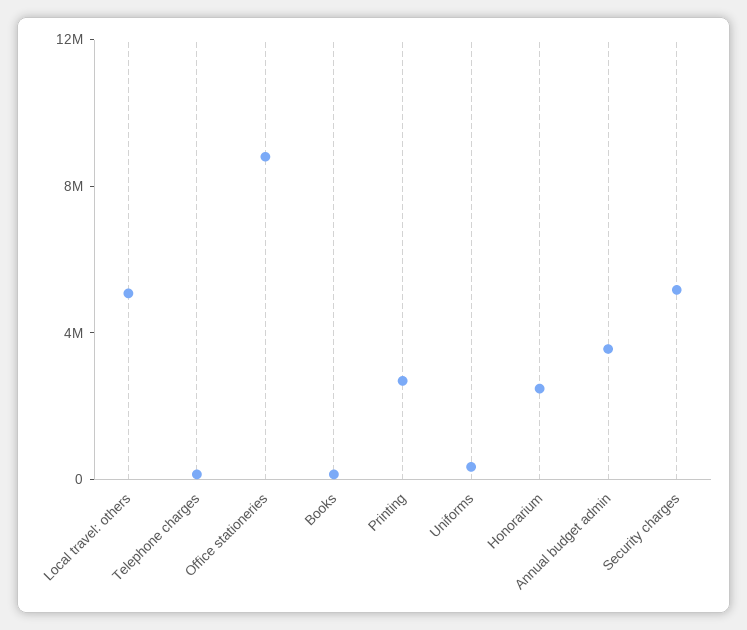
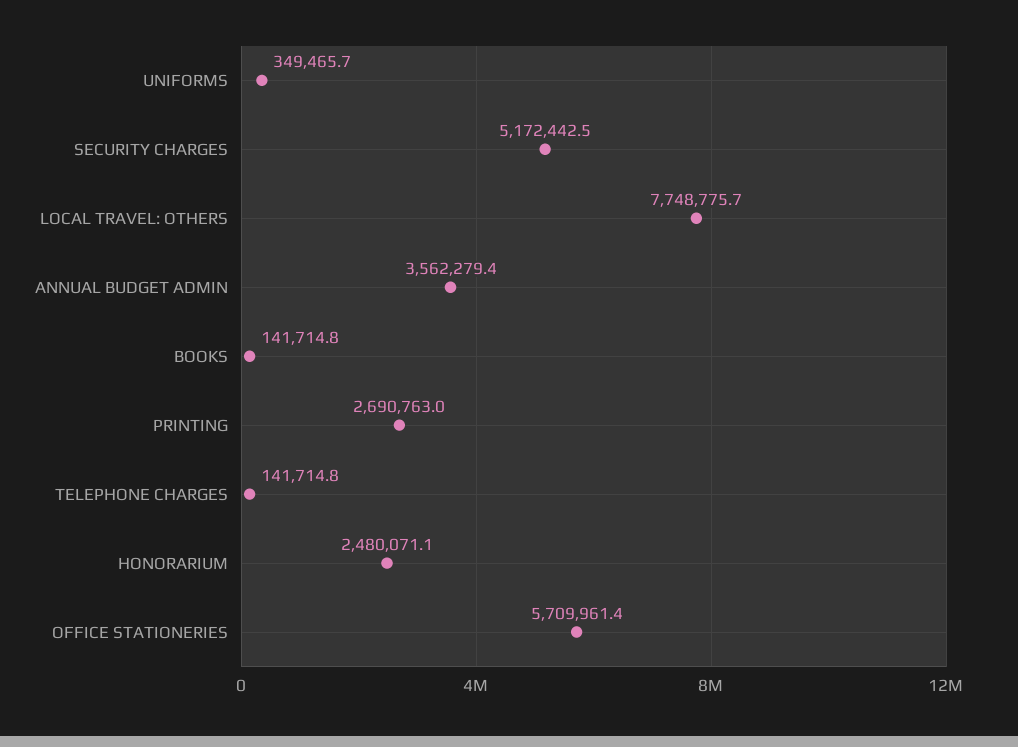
Local travel: others: 5000000 -> 7748775.7
Office stationeries: 9000000 -> 5709961.4

